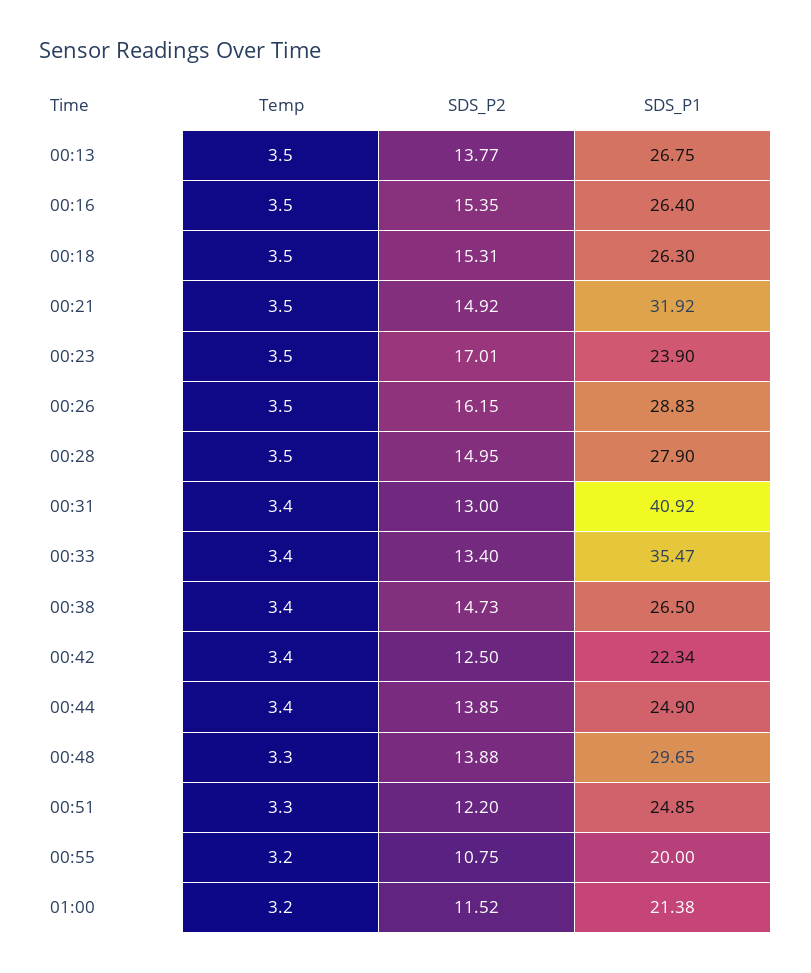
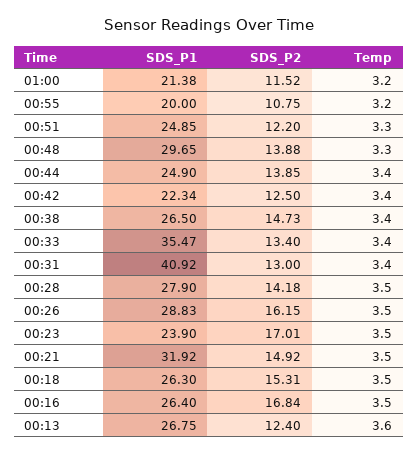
Temp, 00:13: 3.5 -> 3.6
SDS_P2, 00:13: 13.77 -> 12.4
SDS_P2, 00:16: 15.35 -> 16.84
SDS_P2, 00:28: 14.95 -> 14.18

